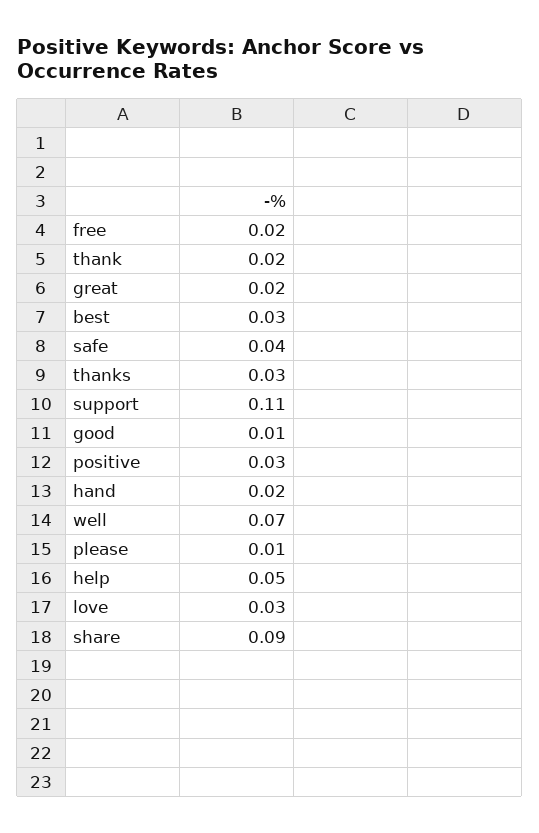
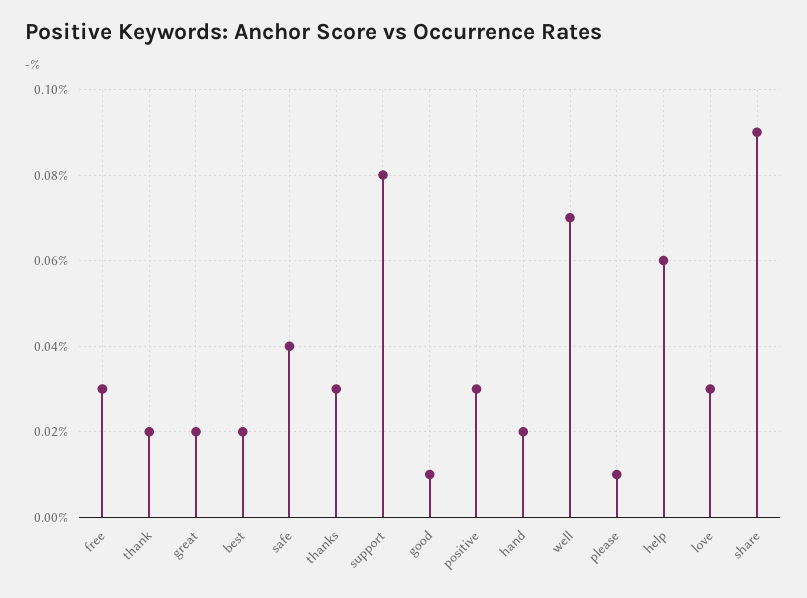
free: 0.02 -> 0.03
best: 0.03 -> 0.02
support: 0.11 -> 0.08
help: 0.05 -> 0.06

